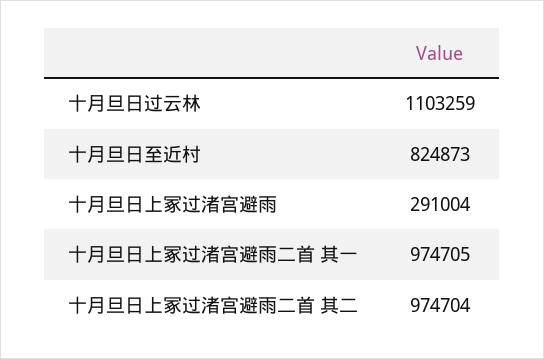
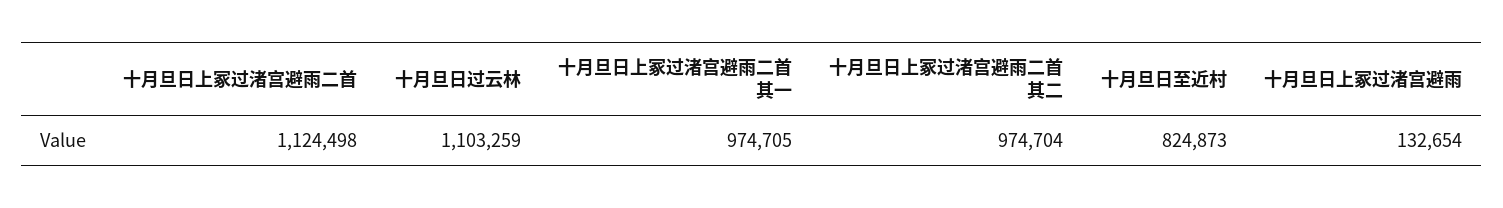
十月旦日上冢过渚宫避雨: 291004 -> 132654
十月旦日上冢过渚宫避雨二首: none -> 1124498

